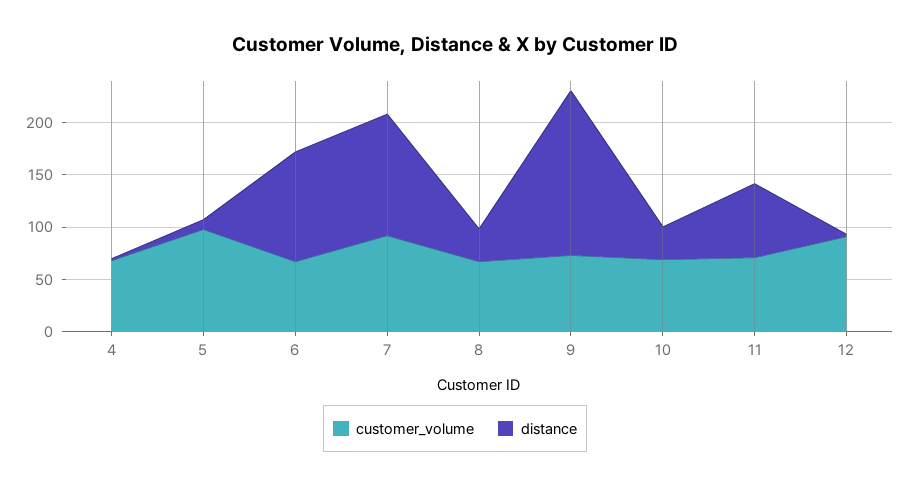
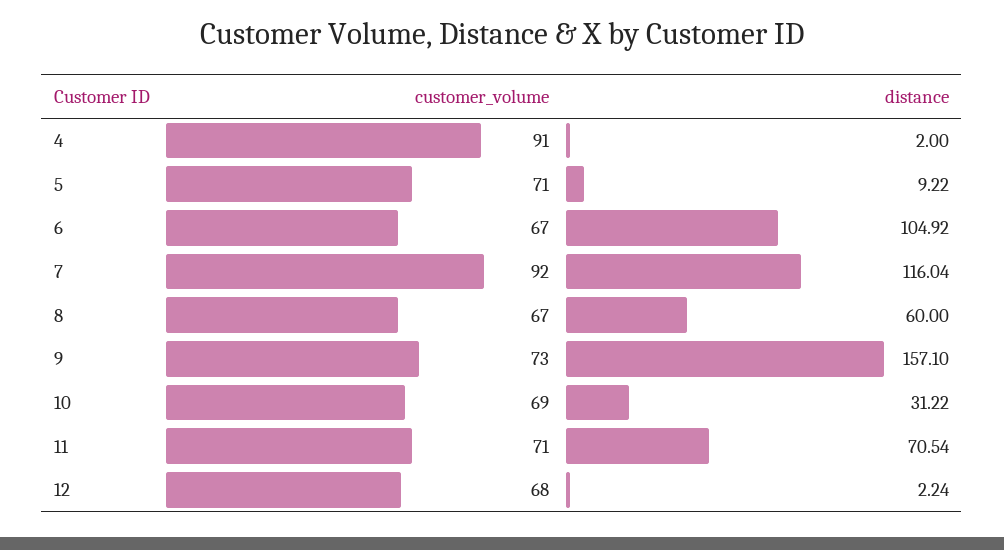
customer_volume, 4: 70 -> 91
customer_volume, 5: 100 -> 71
distance, 8: 30 -> 60
customer_volume, 12: 90 -> 68

